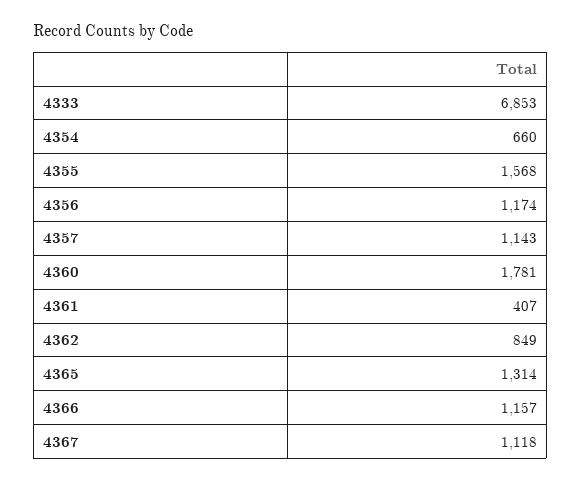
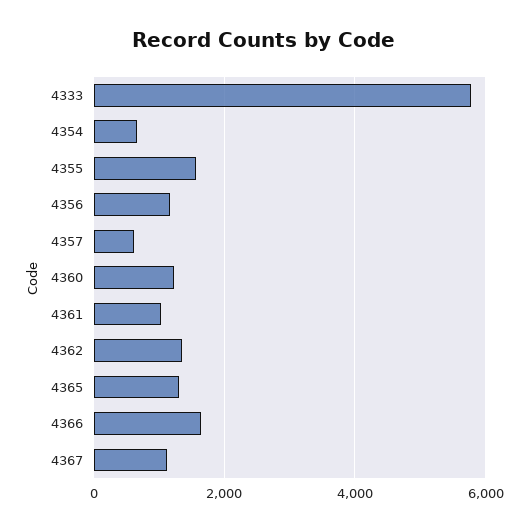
4333: 6853 -> 5800
4357: 1143 -> 600
4360: 1781 -> 1200
4361: 407 -> 1000
4362: 849 -> 1400
4366: 1157 -> 1600

